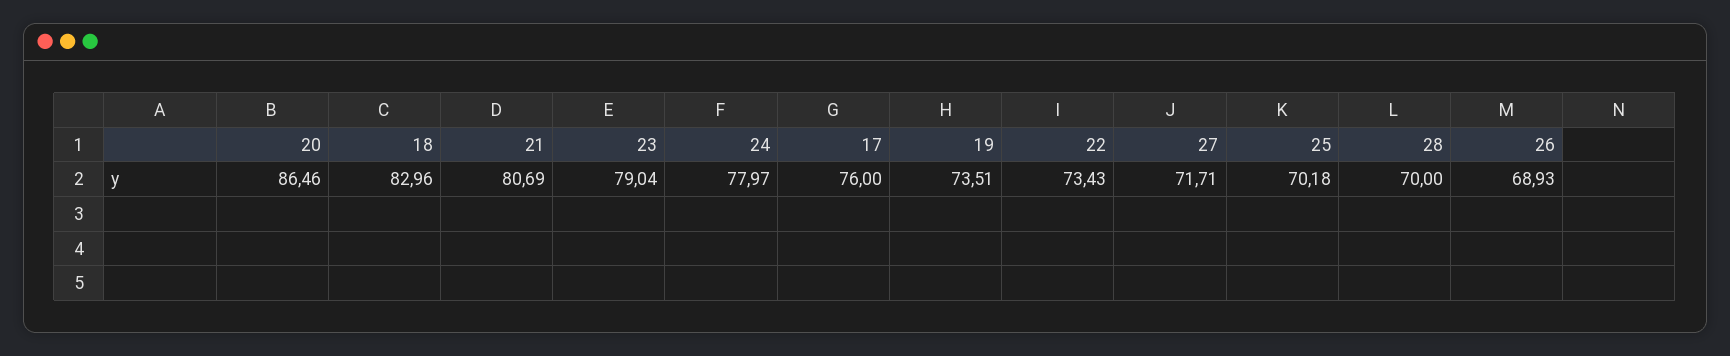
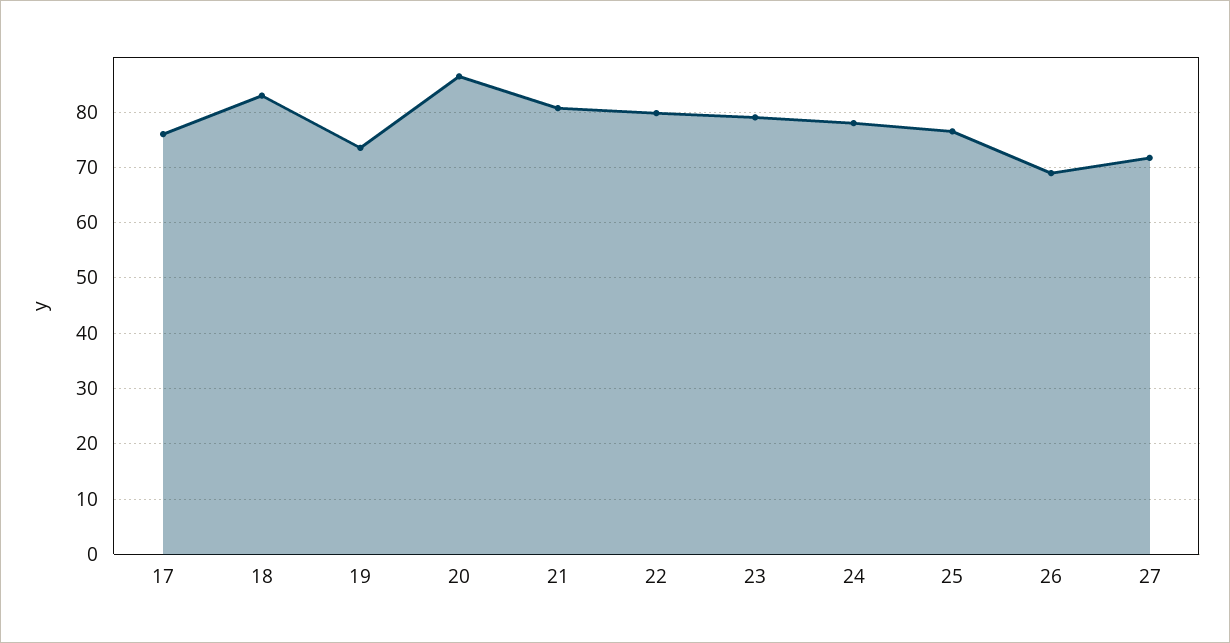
22: 73.43 -> 80
25: 70.18 -> 76
28: 70 -> none

